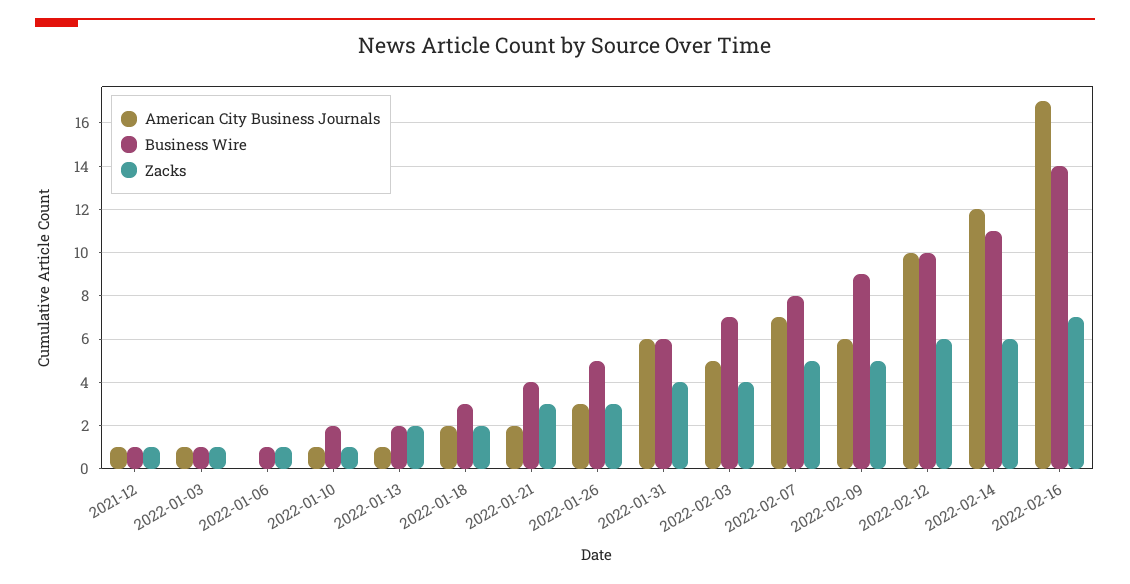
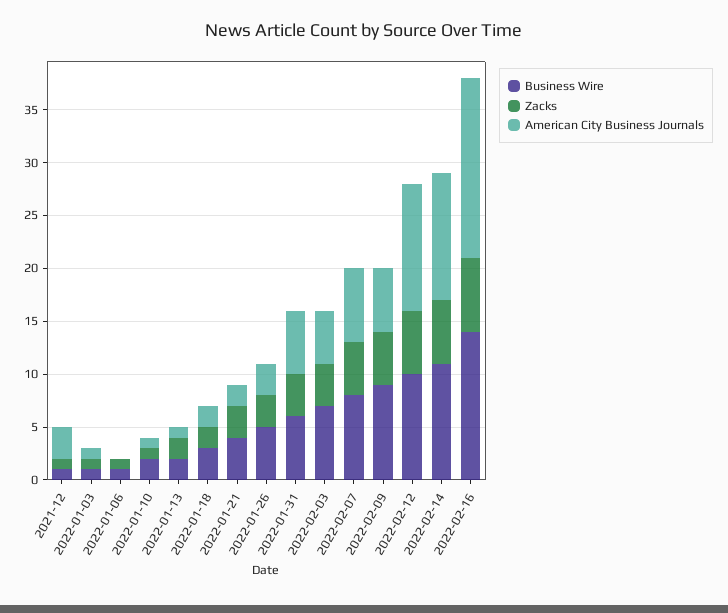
American City Business Journals, 2021-12: 1 -> 3
American City Business Journals, 2022-02-12: 10 -> 12

